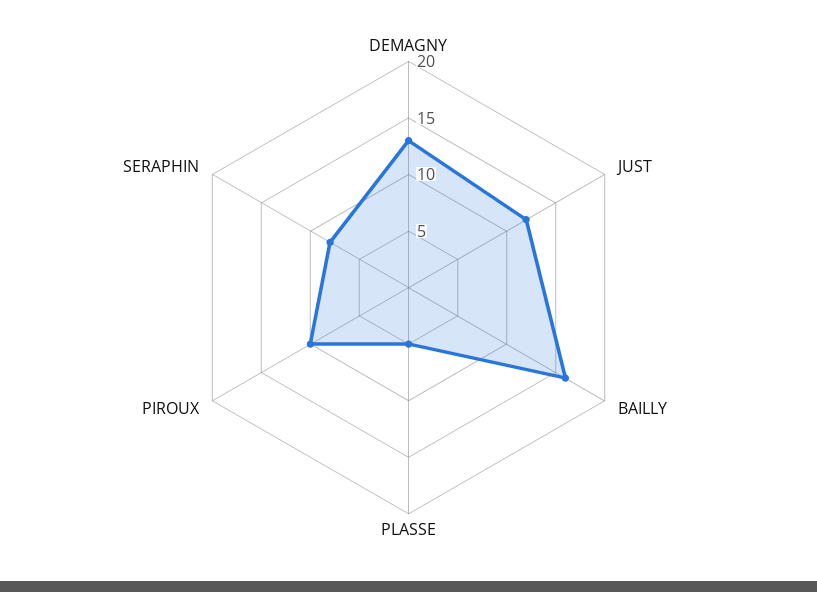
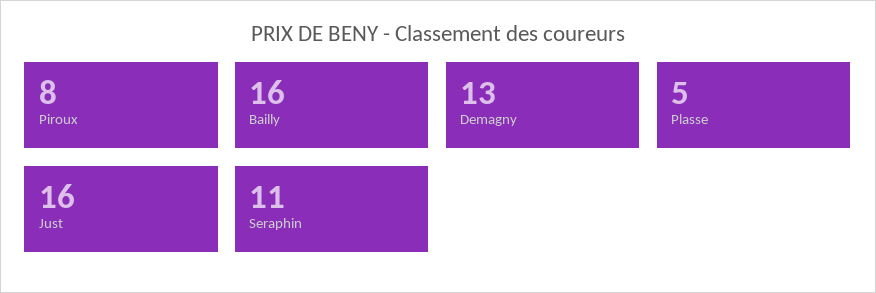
JUST: 12 -> 16
PIROUX: 10 -> 8
SERAPHIN: 8 -> 11

